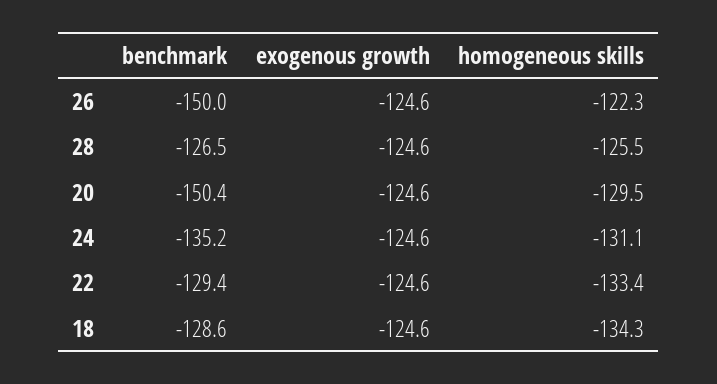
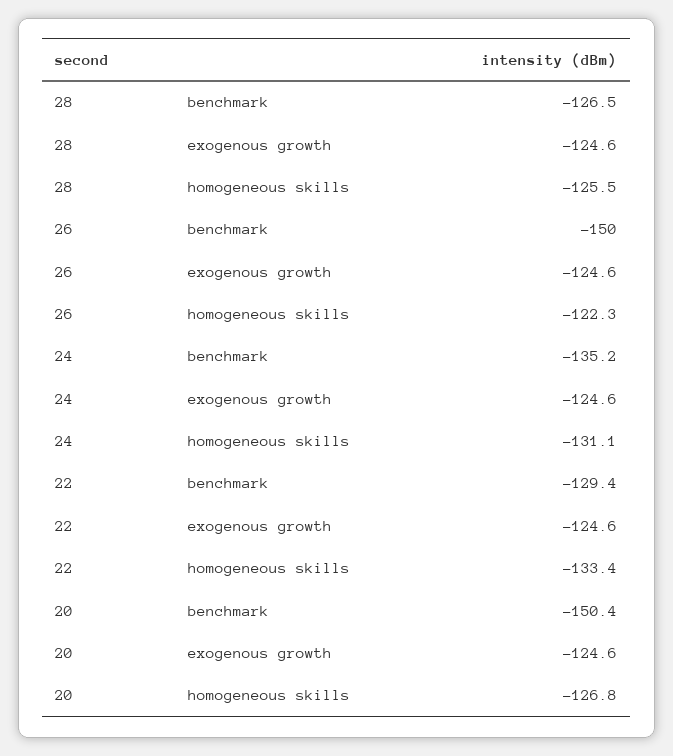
homogeneous skills, 20: -129.5 -> -126.8
benchmark, 18: -128.6 -> none
exogenous growth, 18: -124.6 -> none
homogeneous skills, 18: -134.3 -> none

